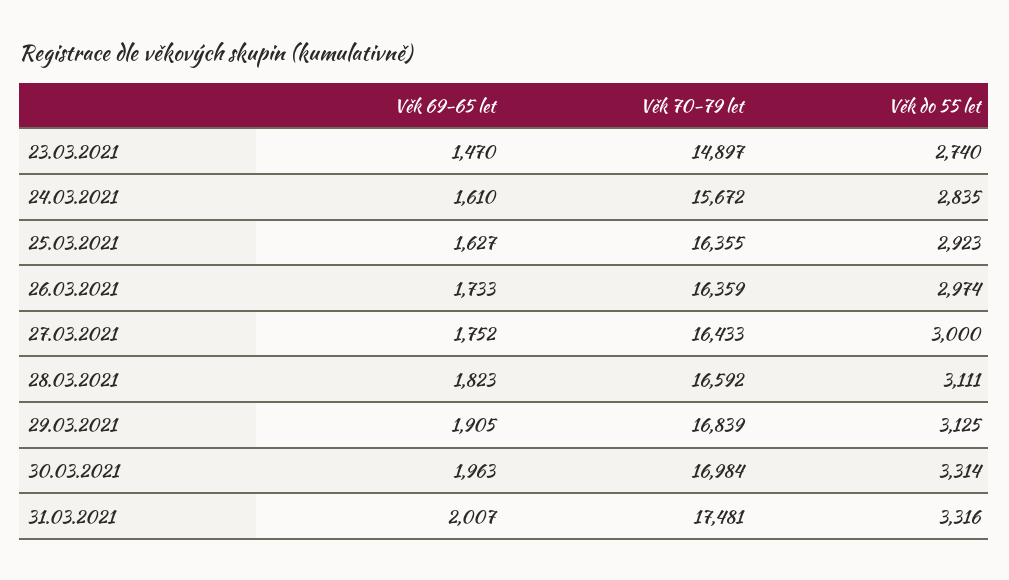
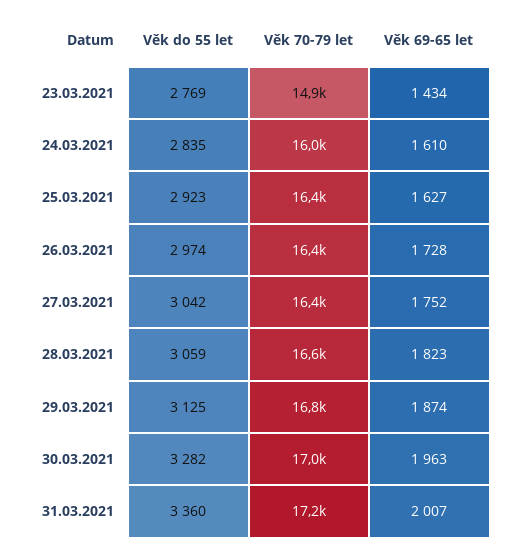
Věk 69-65 let, 23.03.2021: 1470 -> 1434
Věk do 55 let, 23.03.2021: 2740 -> 2769
Věk 70-79 let, 24.03.2021: 15672 -> 16000
Věk 69-65 let, 26.03.2021: 1733 -> 1728
Věk do 55 let, 27.03.2021: 3000 -> 3042
Věk do 55 let, 28.03.2021: 3111 -> 3059
Věk 69-65 let, 29.03.2021: 1905 -> 1874
Věk do 55 let, 30.03.2021: 3314 -> 3282
Věk 70-79 let, 31.03.2021: 17481 -> 17200
Věk do 55 let, 31.03.2021: 3316 -> 3360

